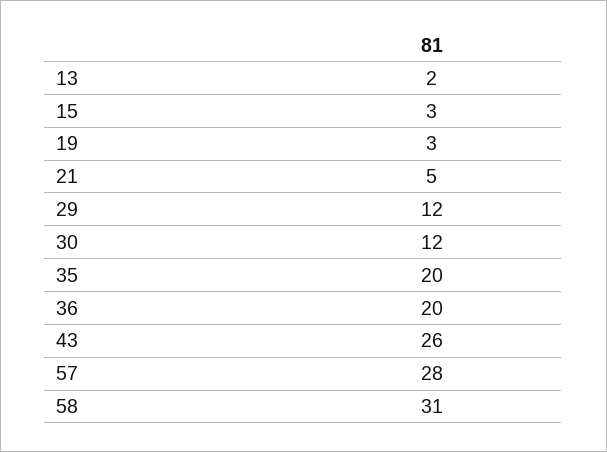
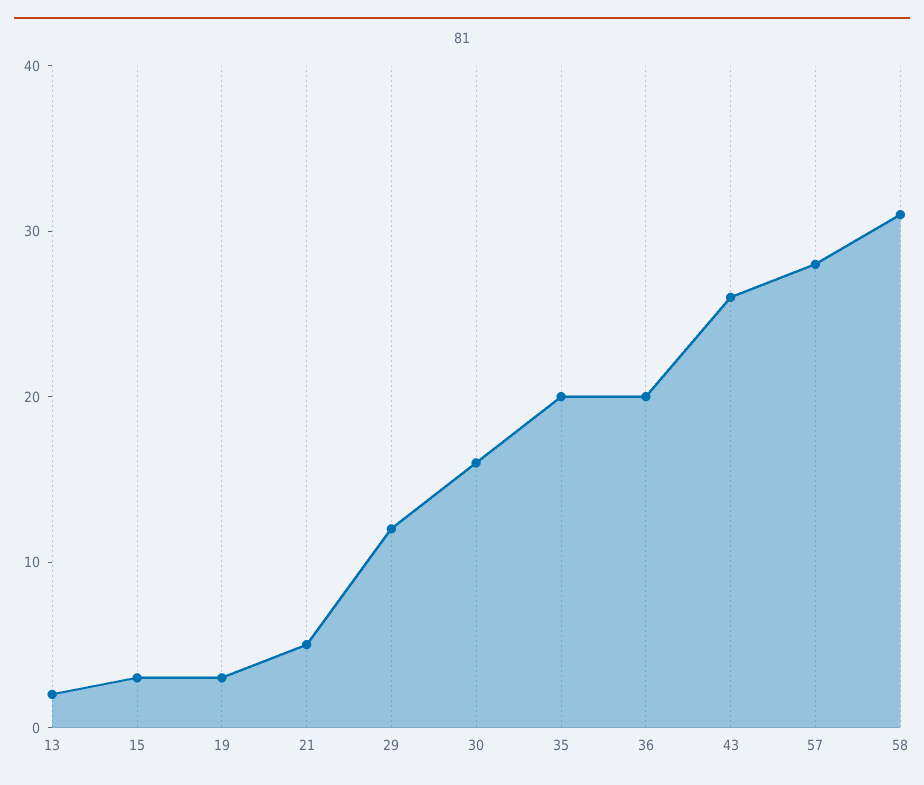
30: 12 -> 16

